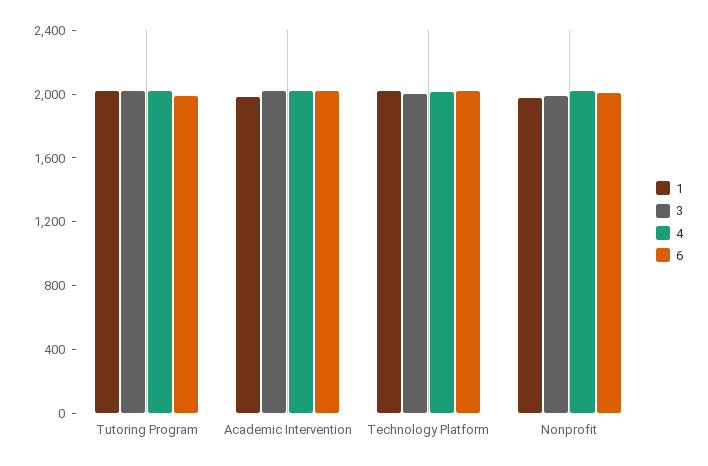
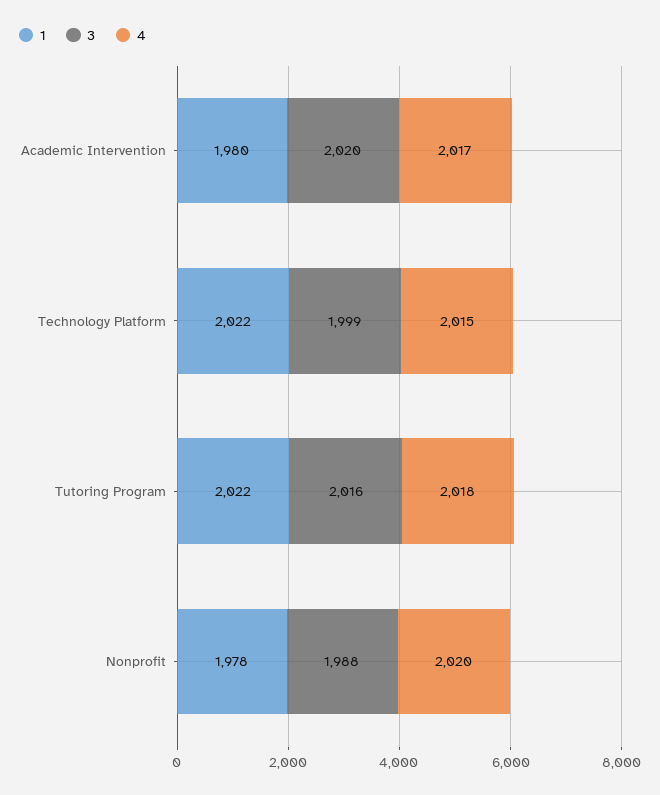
6, Tutoring Program: 2000 -> none
6, Academic Intervention: 2000 -> none
6, Technology Platform: 2000 -> none
6, Nonprofit: 2000 -> none

